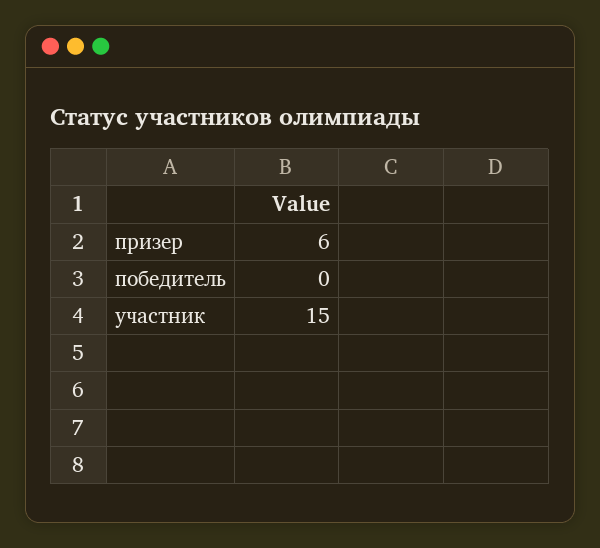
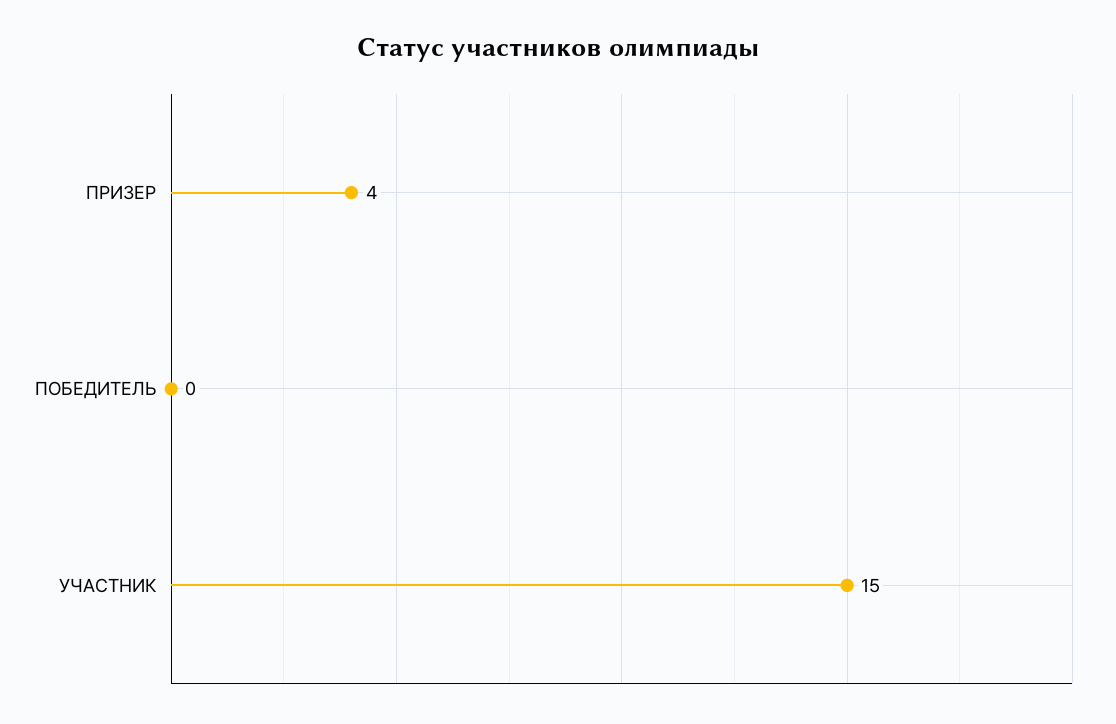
призер: 6 -> 4

